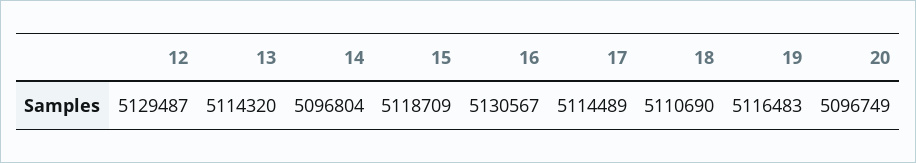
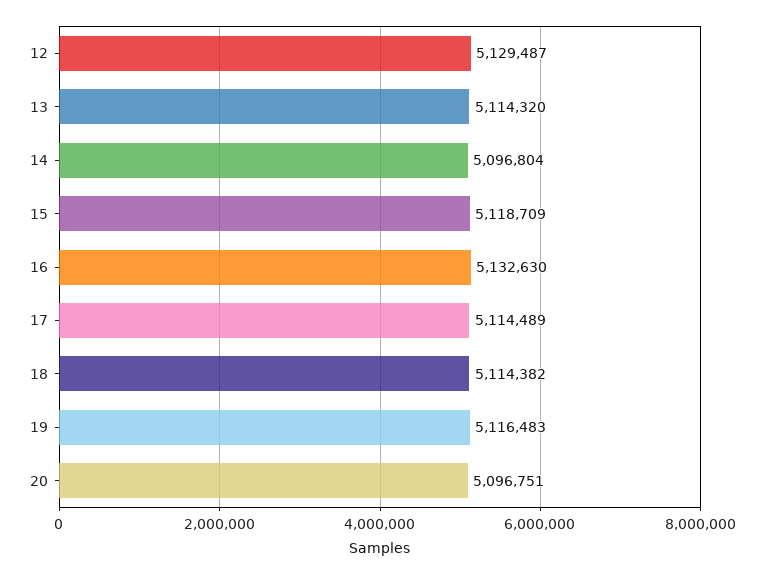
16: 5130567 -> 5132630
18: 5110690 -> 5114382
20: 5096749 -> 5096751

